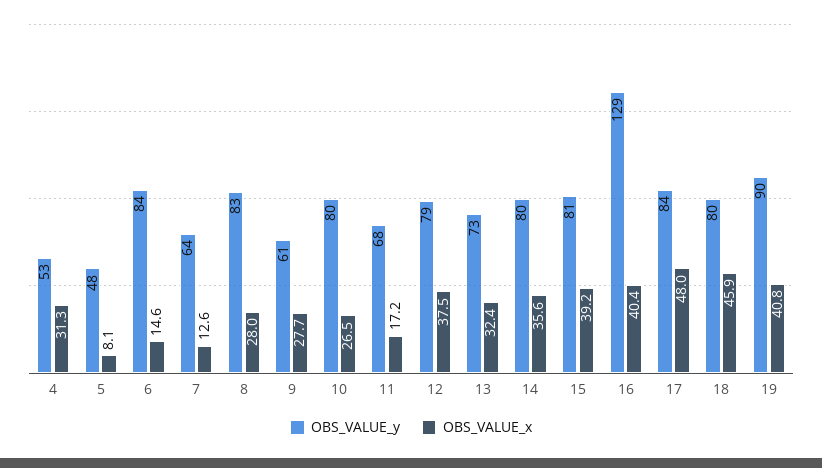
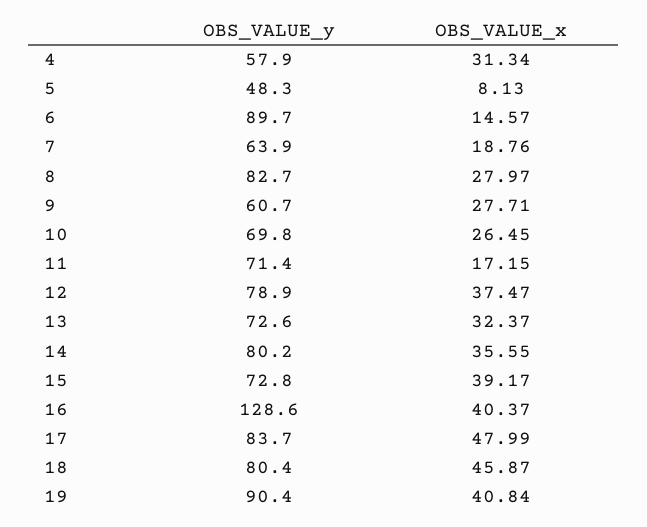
OBS_VALUE_y, 4: 53 -> 57.9
OBS_VALUE_y, 6: 84 -> 89.7
OBS_VALUE_x, 7: 12.6 -> 18.76
OBS_VALUE_y, 10: 80 -> 69.8
OBS_VALUE_y, 11: 68 -> 71.4
OBS_VALUE_y, 15: 81 -> 72.8

